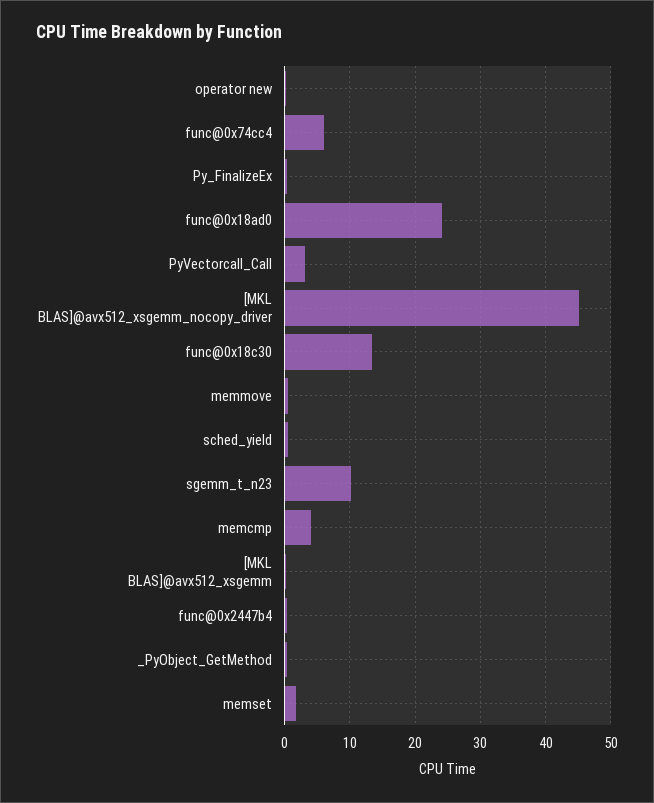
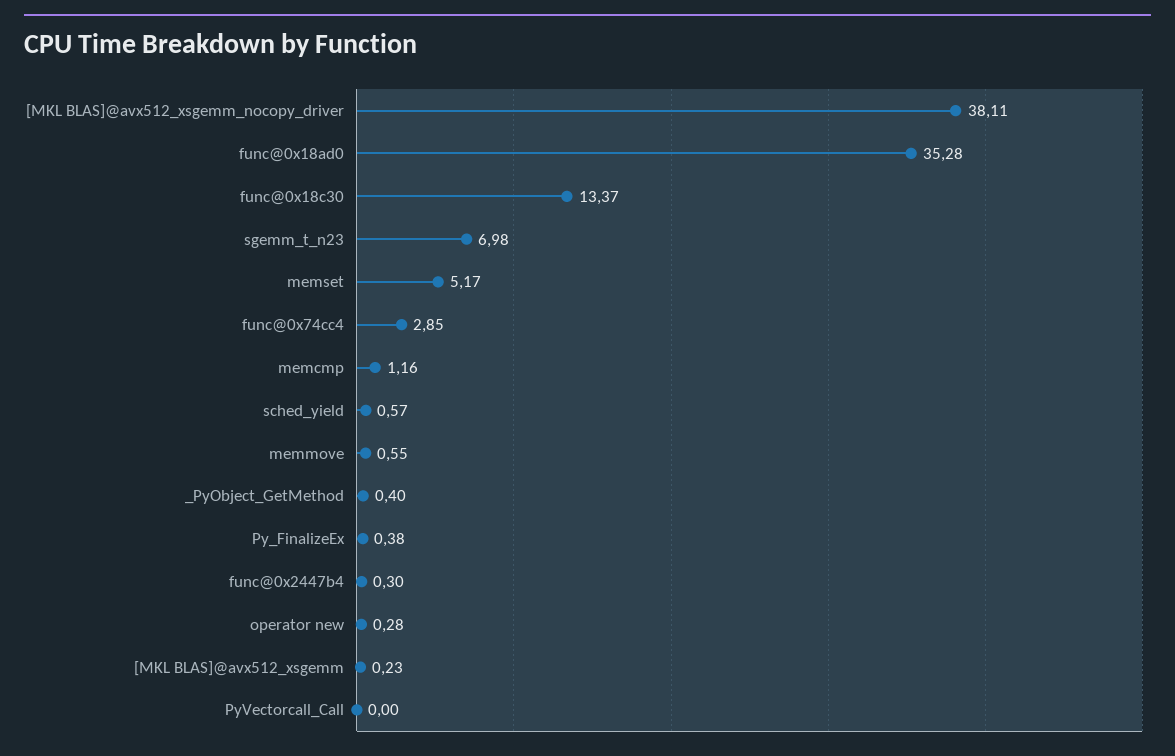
func@0x74cc4: 6 -> 2.85
func@0x18ad0: 24 -> 35.28
PyVectorcall_Call: 3 -> 0
[MKL BLAS]@avx512_xsgemm_nocopy_driver: 45 -> 38.11
sgemm_t_n23: 10 -> 6.98
memcmp: 4 -> 1.16
memset: 2 -> 5.17

